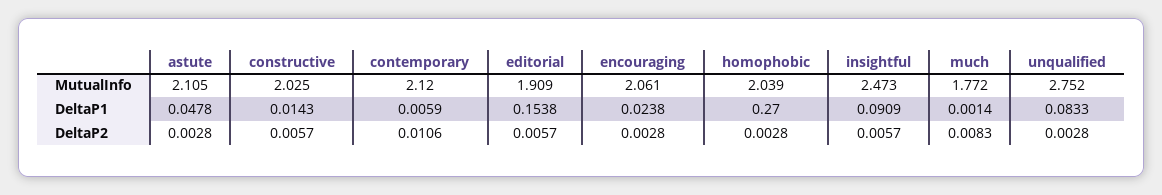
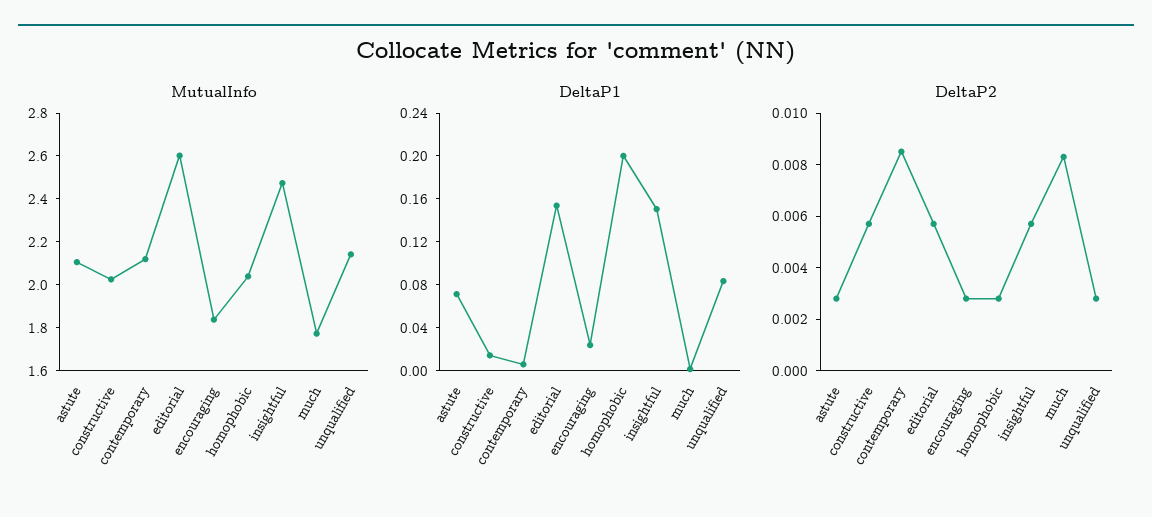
MutualInfo, editorial: 1.909 -> 2.6
MutualInfo, encouraging: 2.061 -> 1.85
MutualInfo, unqualified: 2.752 -> 2.15
DeltaP1, astute: 0.0478 -> 0.07
DeltaP1, homophobic: 0.27 -> 0.2
DeltaP1, insightful: 0.0909 -> 0.15
DeltaP2, contemporary: 0.0106 -> 0.0085

